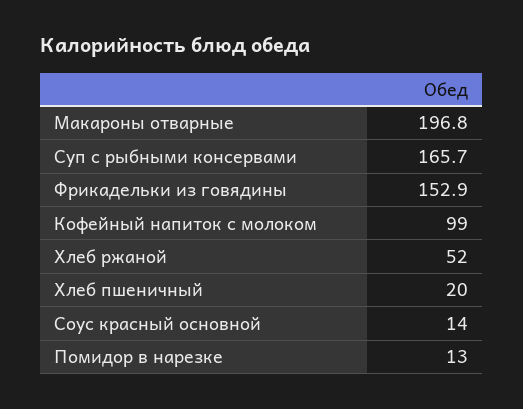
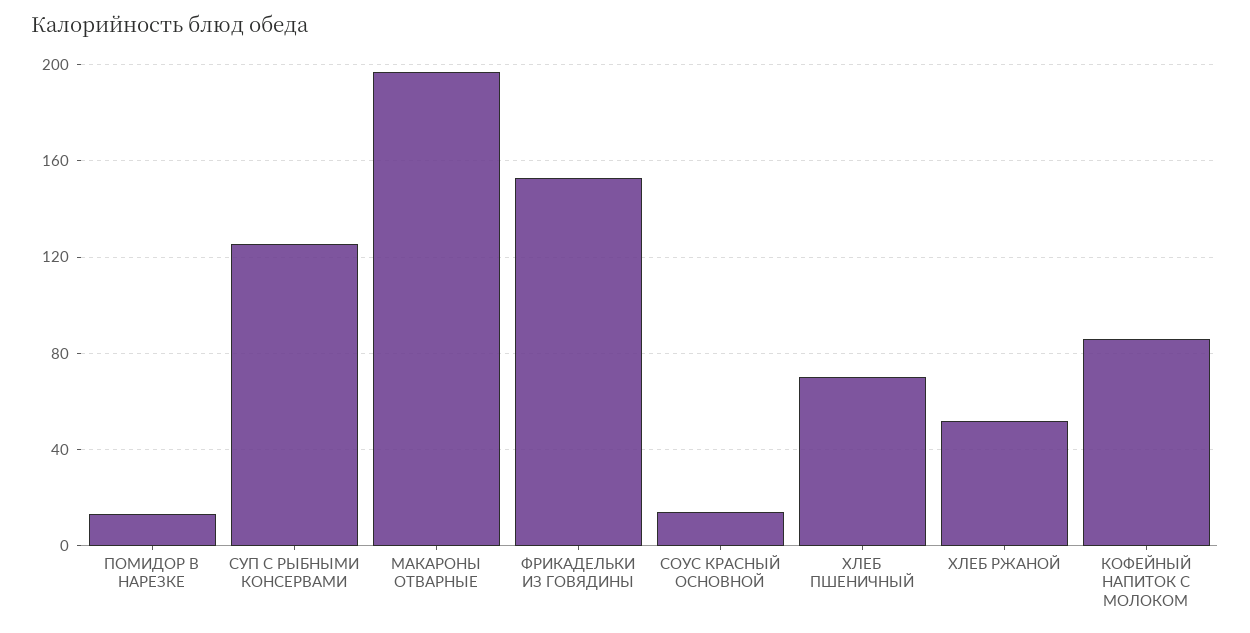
Суп с рыбными консервами: 165.7 -> 125
Кофейный напиток с молоком: 99 -> 85
Хлеб пшеничный: 20 -> 70

